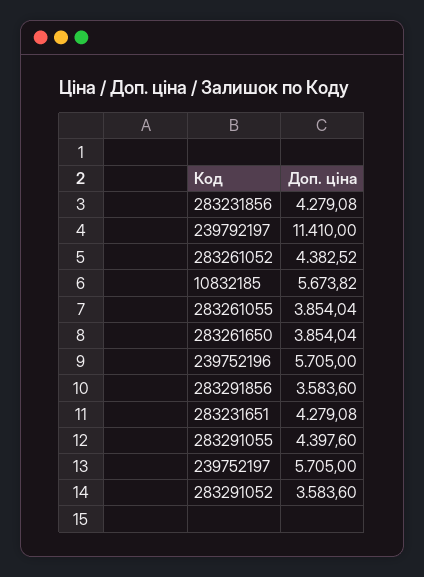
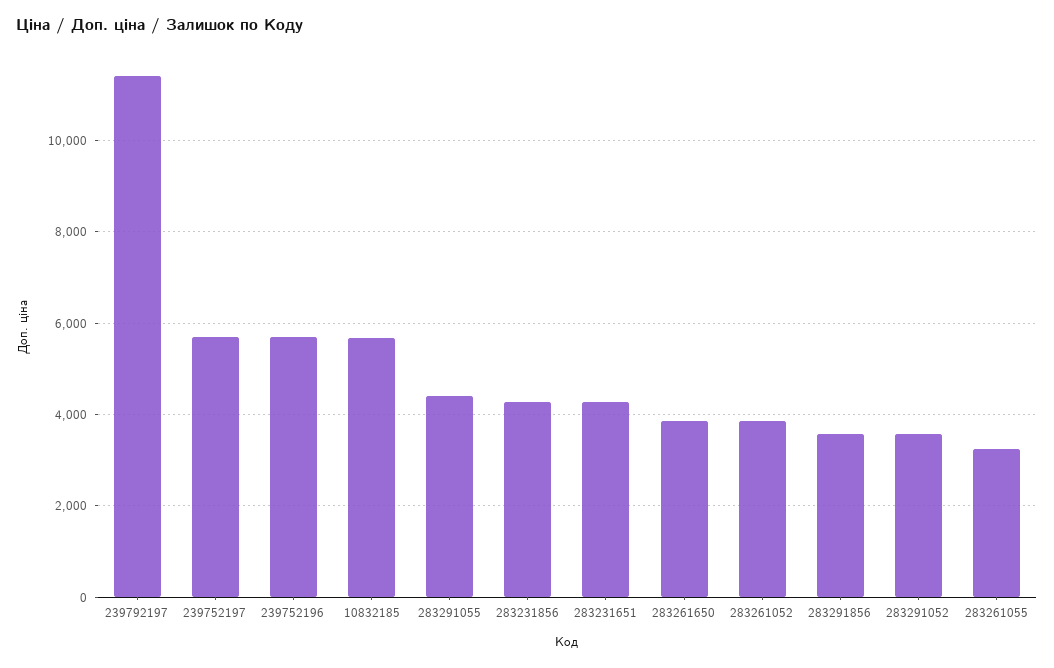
283261052: 4382.52 -> 3800
283261055: 3854.04 -> 3200

